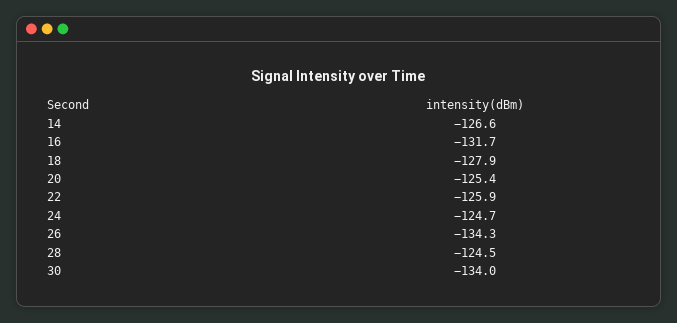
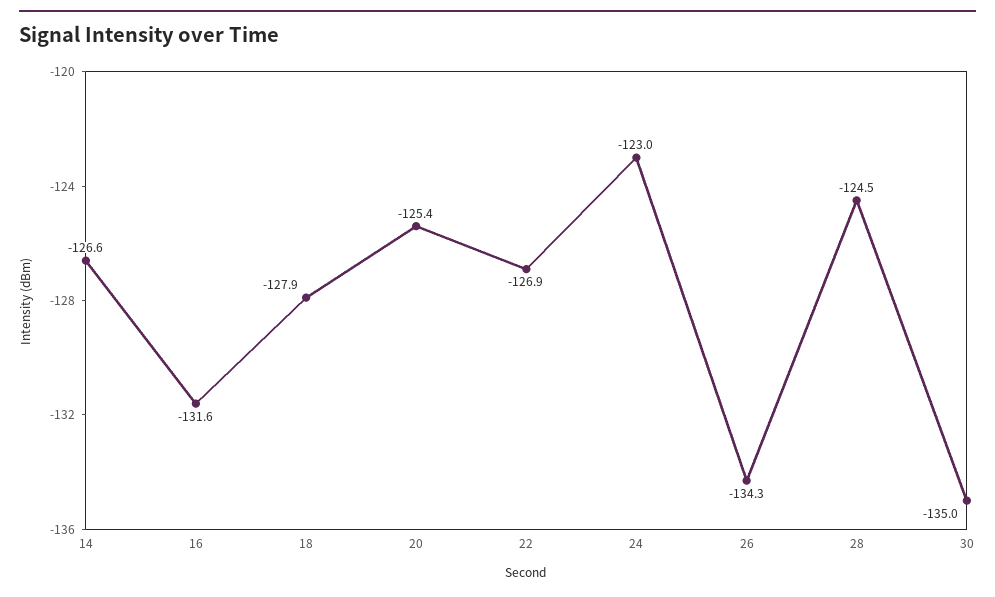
16: -131.7 -> -131.6
22: -125.9 -> -126.9
24: -124.7 -> -123
30: -134 -> -135

